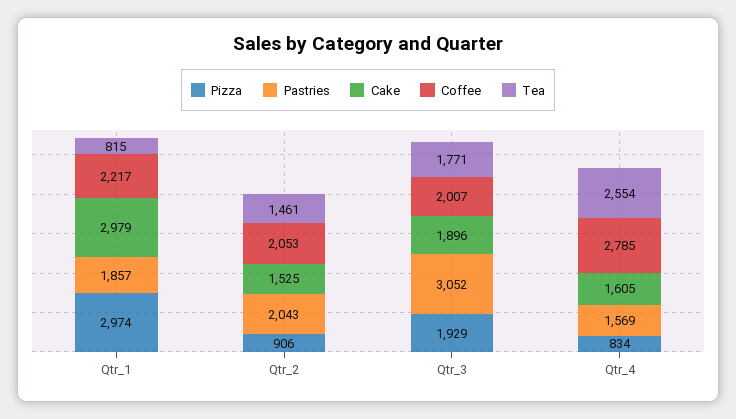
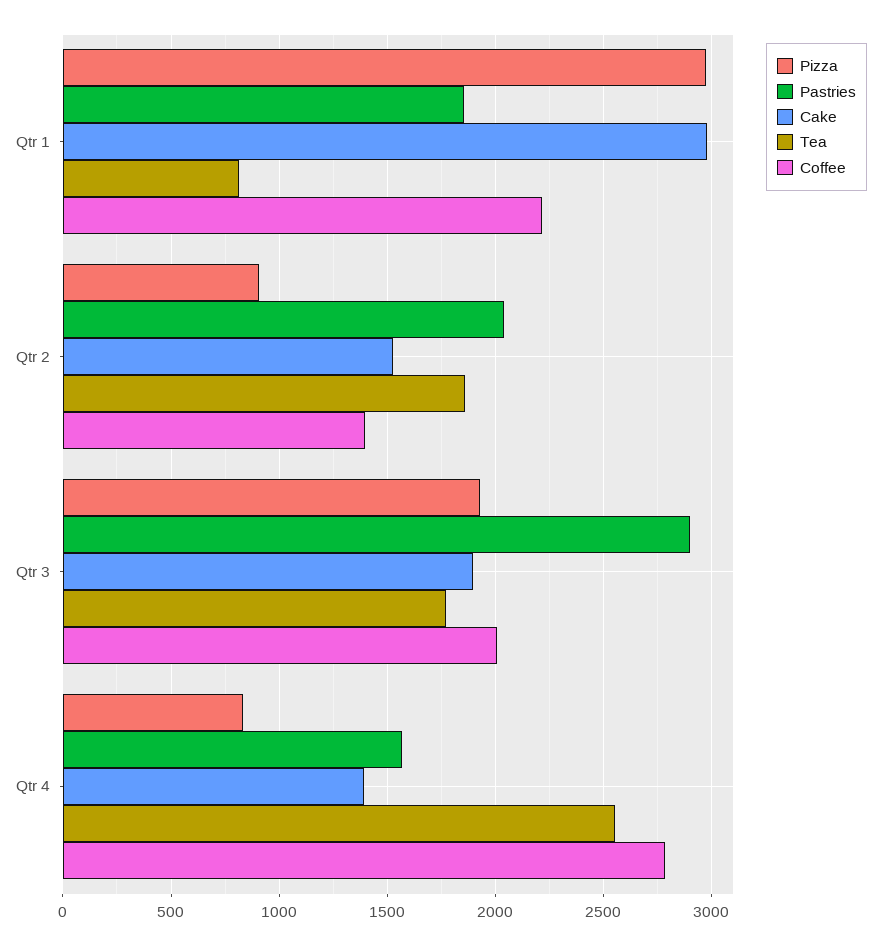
Coffee, Qtr_2: 2053 -> 1400
Tea, Qtr_2: 1461 -> 1850
Pastries, Qtr_3: 3052 -> 2900
Cake, Qtr_4: 1605 -> 1400

